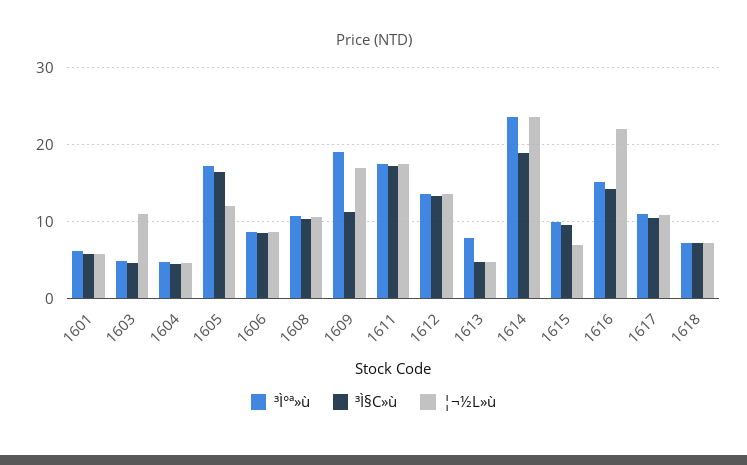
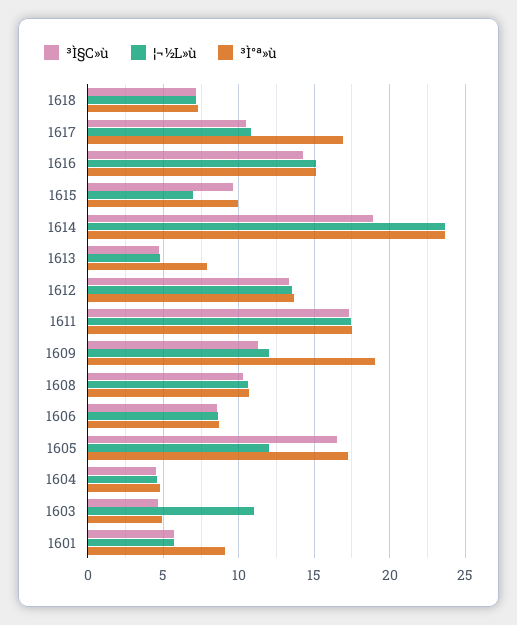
³Ì°ª»ù, 1601: 6 -> 9
¦¬½L»ù, 1609: 17 -> 12
¦¬½L»ù, 1616: 22 -> 15
³Ì°ª»ù, 1617: 11 -> 17

